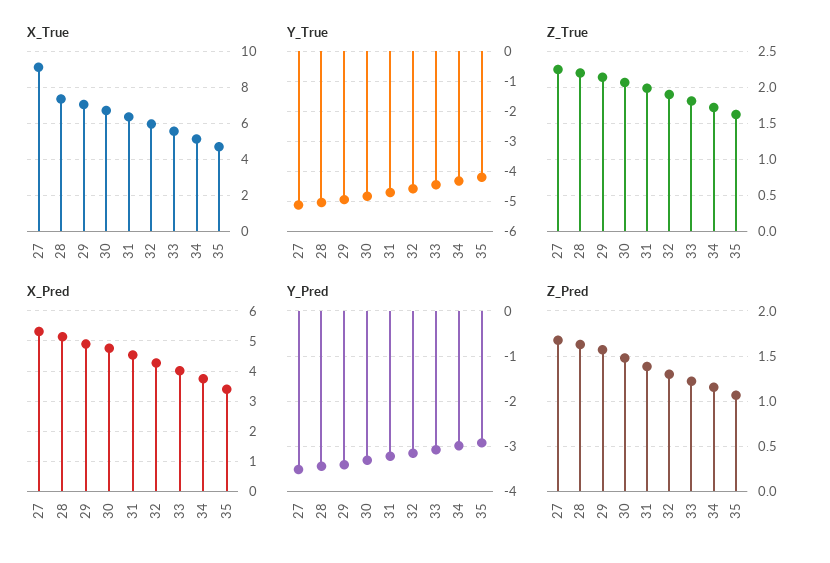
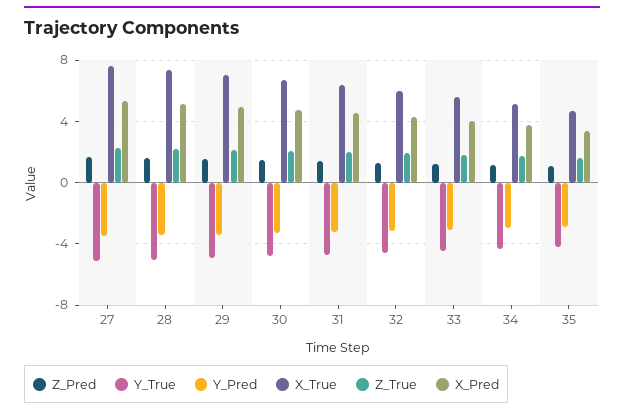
X_True, 27: 9 -> 7.5

